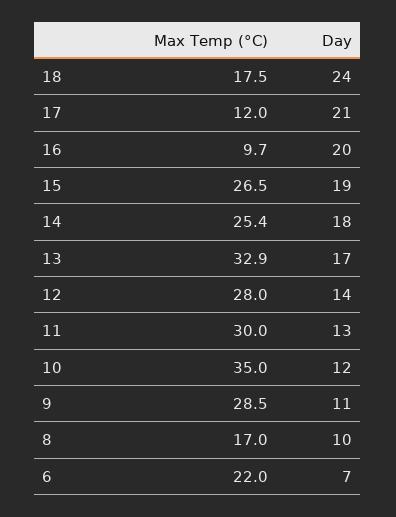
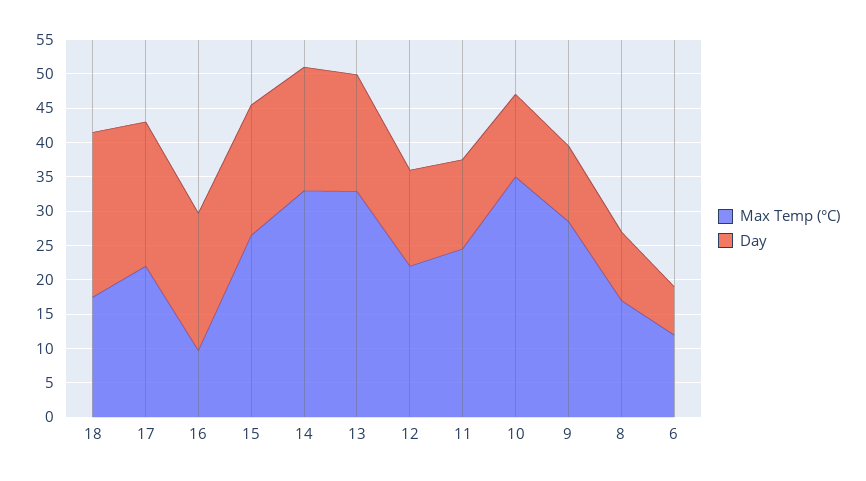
Max Temp (°C), 17: 12 -> 22.5
Max Temp (°C), 14: 25.4 -> 32.5
Max Temp (°C), 12: 28 -> 22.5
Max Temp (°C), 11: 30 -> 25
Max Temp (°C), 6: 22 -> 12.5

